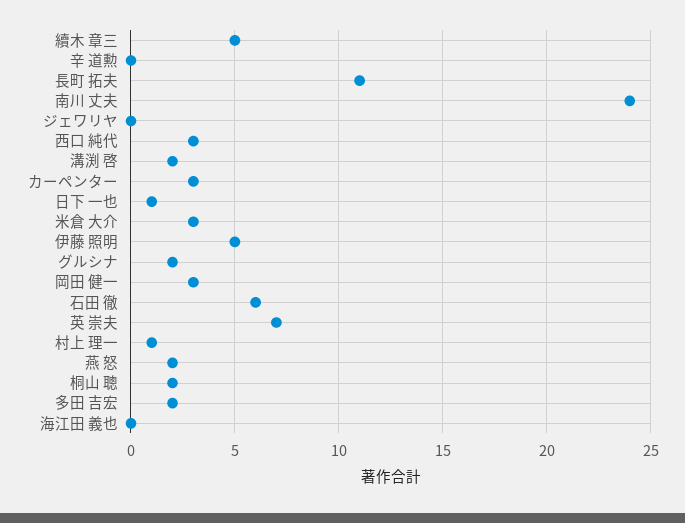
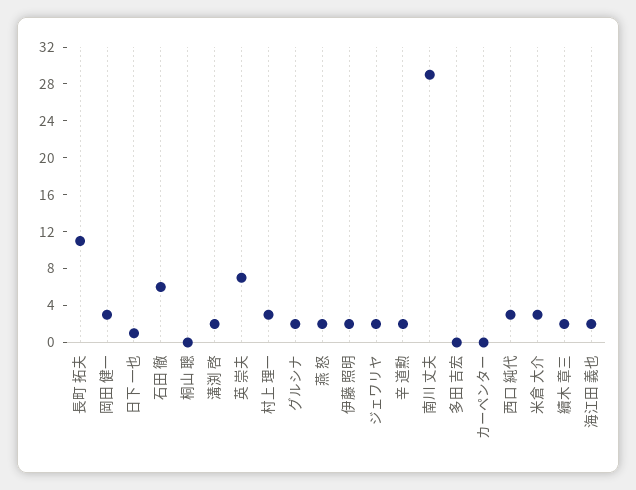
續木 章三: 5 -> 2
辛 道勲: 0 -> 2
南川 丈夫: 24 -> 29
ジェワリヤ: 0 -> 2
カーペンター: 3 -> 0
伊藤 照明: 5 -> 2
村上 理一: 1 -> 3
桐山 聰: 2 -> 0
多田 吉宏: 2 -> 0
海江田 義也: 0 -> 2

